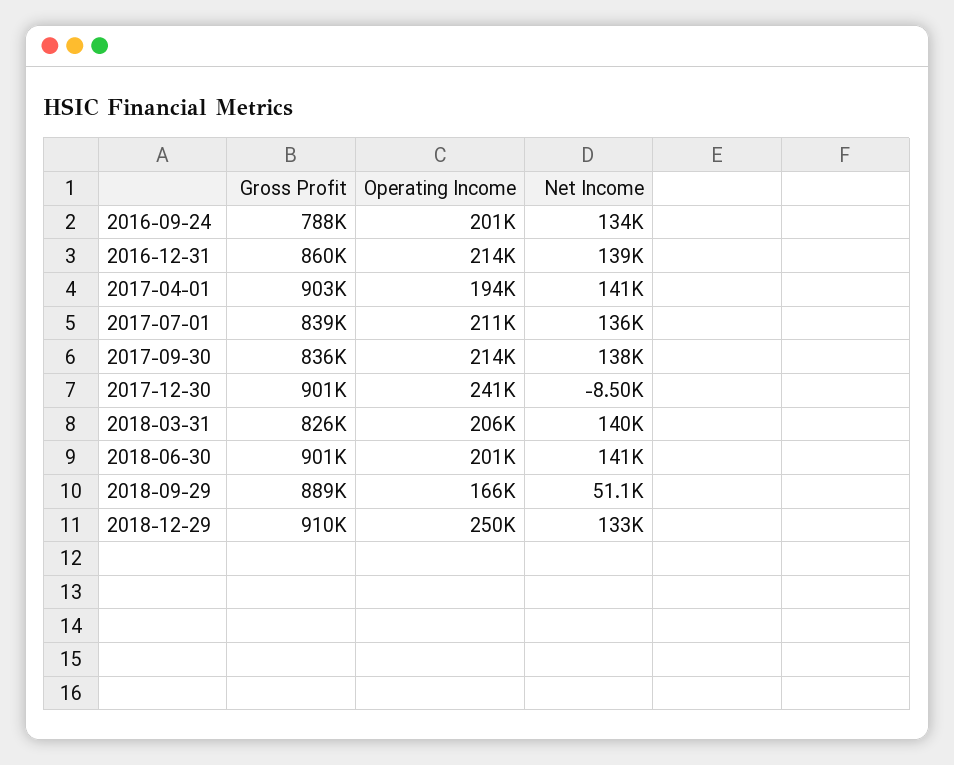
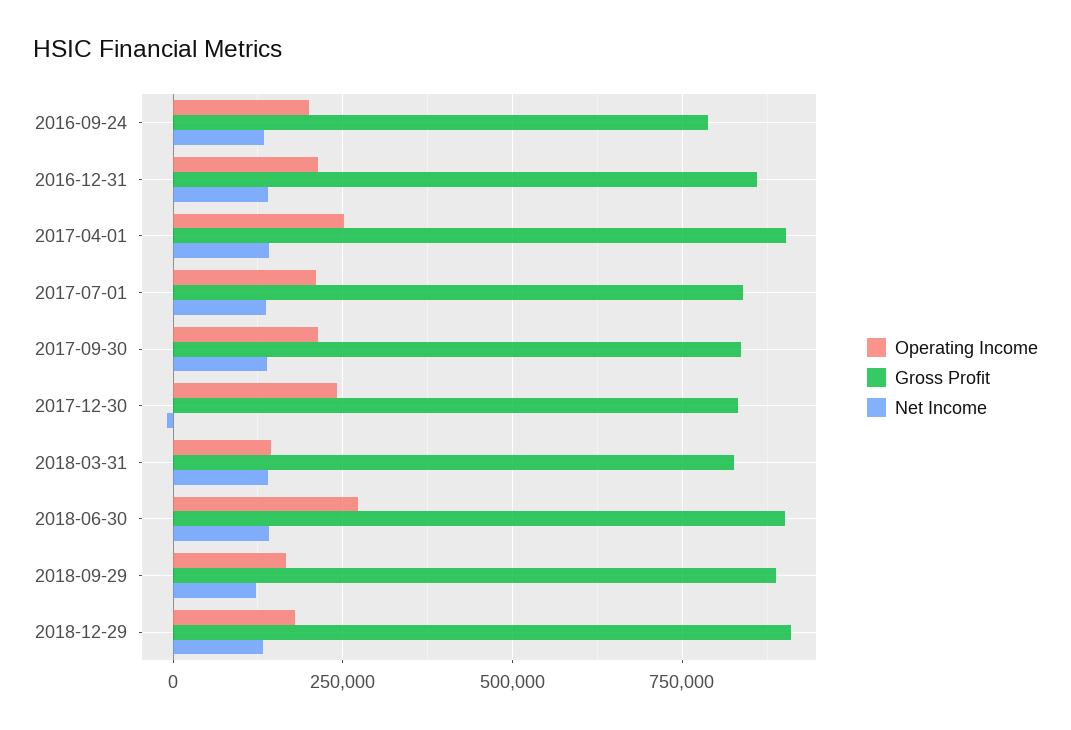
Operating Income, 2017-04-01: 194000 -> 250000
Gross Profit, 2017-12-30: 901000 -> 825000
Operating Income, 2018-03-31: 206000 -> 150000
Operating Income, 2018-06-30: 201000 -> 275000
Net Income, 2018-09-29: 51100 -> 125000
Operating Income, 2018-12-29: 250000 -> 175000

